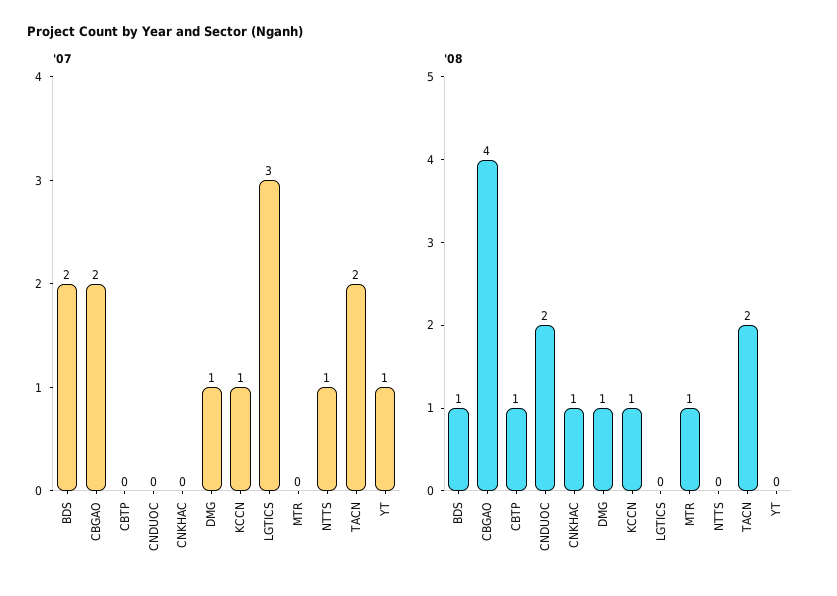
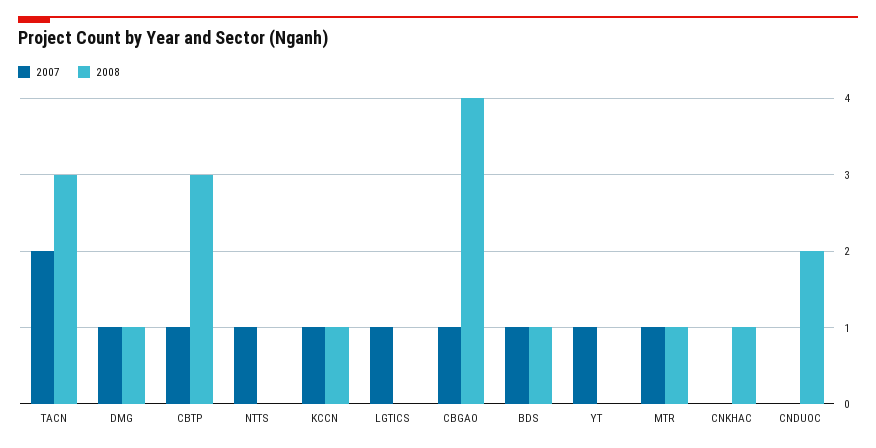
'07, BDS: 2 -> 1
'07, CBGAO: 2 -> 1
'07, CBTP: 0 -> 1
'07, LGTICS: 3 -> 1
'07, MTR: 0 -> 1
'08, CBTP: 1 -> 3
'08, TACN: 2 -> 3

